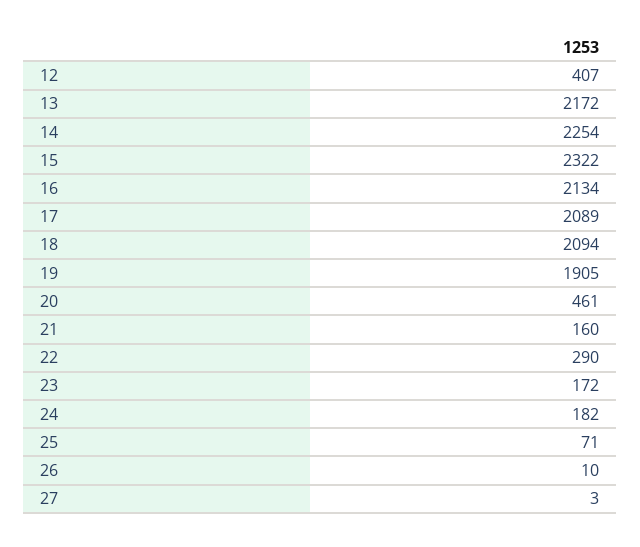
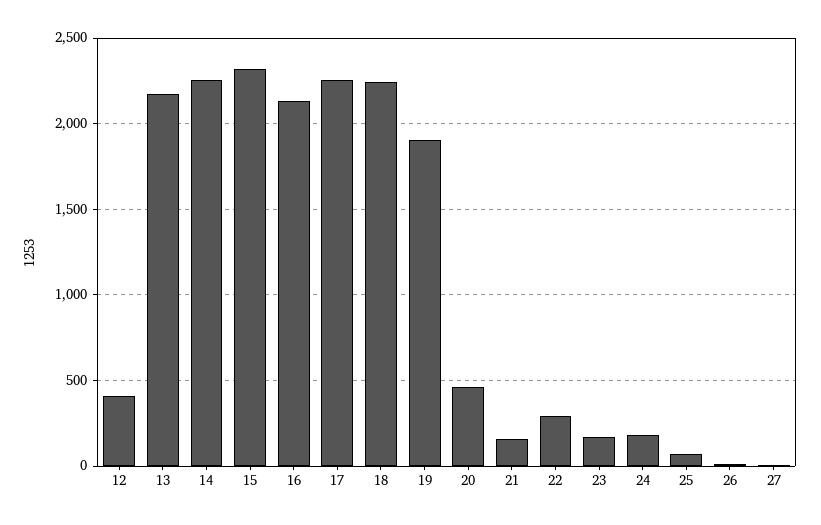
17: 2089 -> 2250
18: 2094 -> 2250

